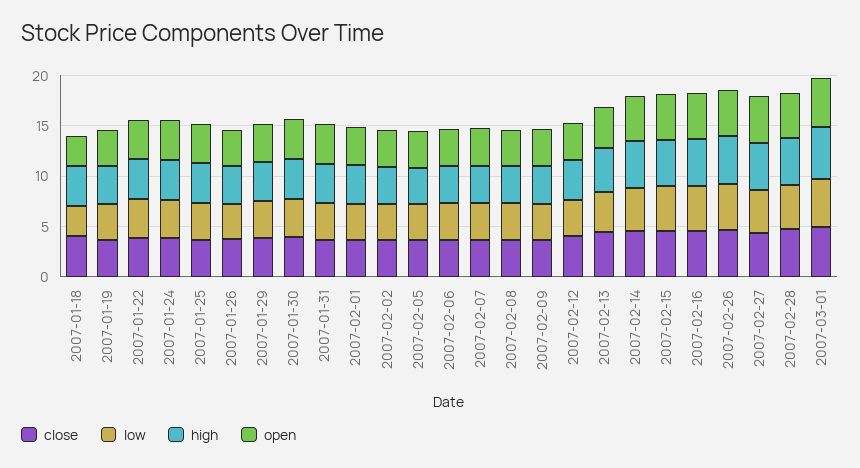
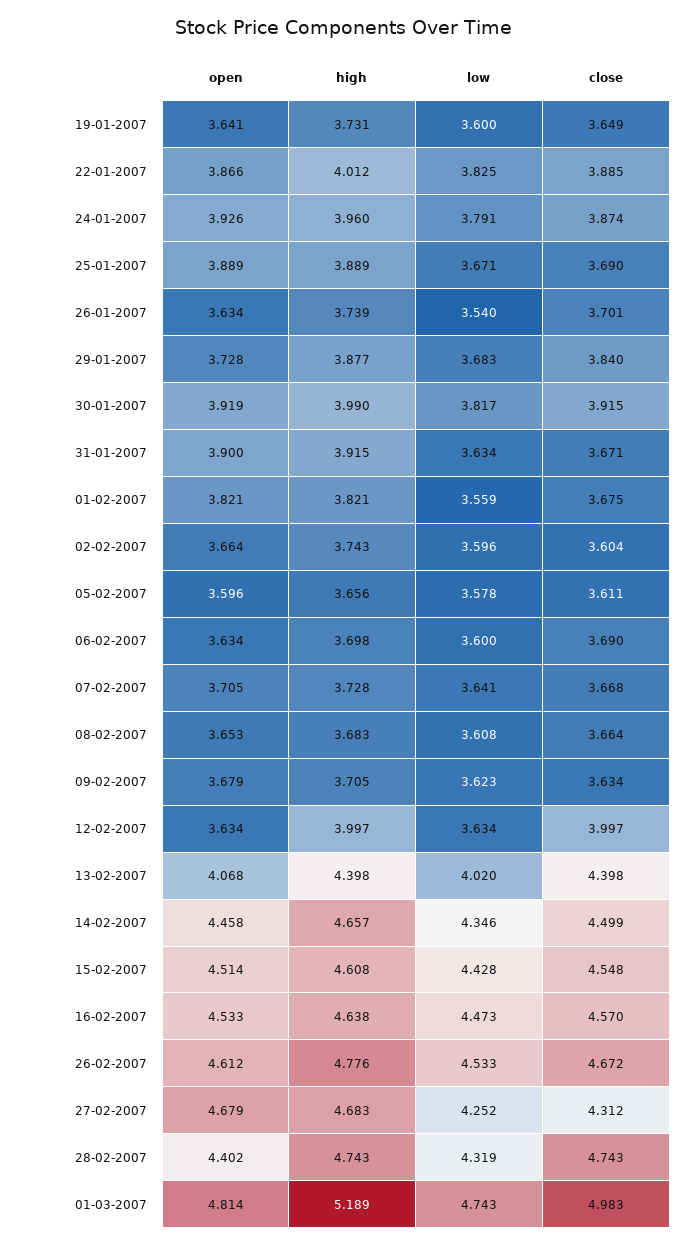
close, 2007-01-18: 4 -> none
low, 2007-01-18: 3 -> none
high, 2007-01-18: 4 -> none
open, 2007-01-18: 3 -> none

